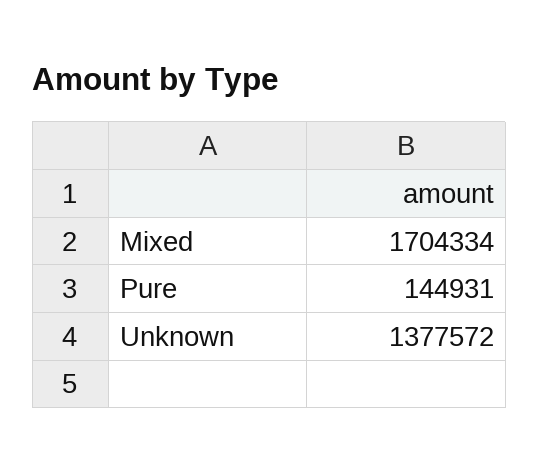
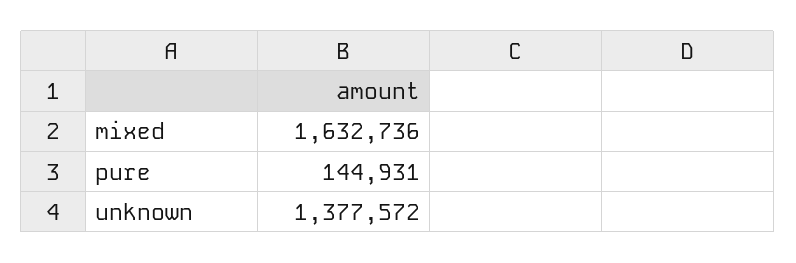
Mixed: 1704334 -> 1632736

